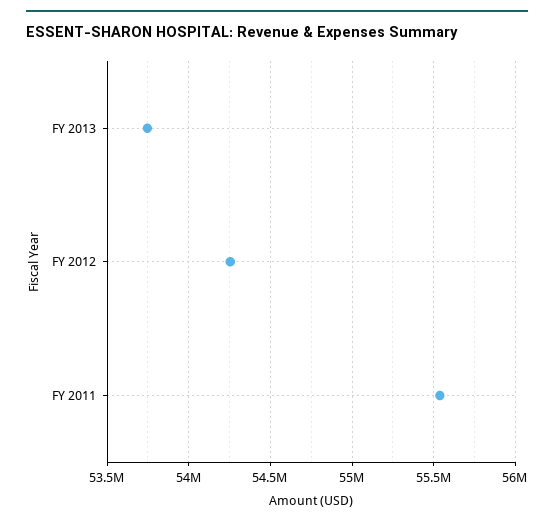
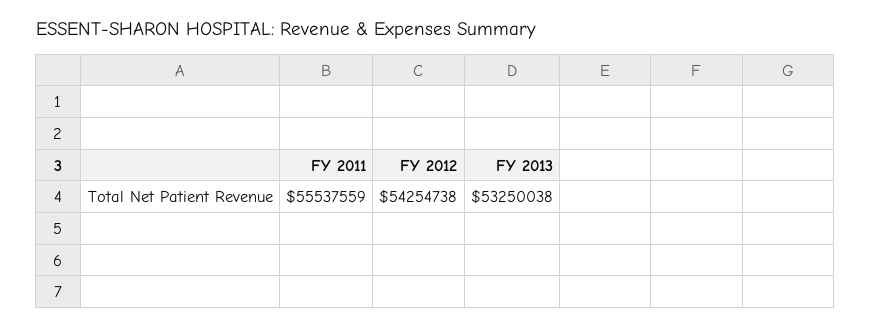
FY 2013: 53750000 -> 53250038

